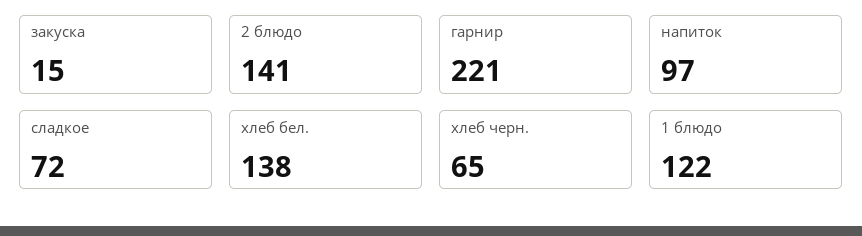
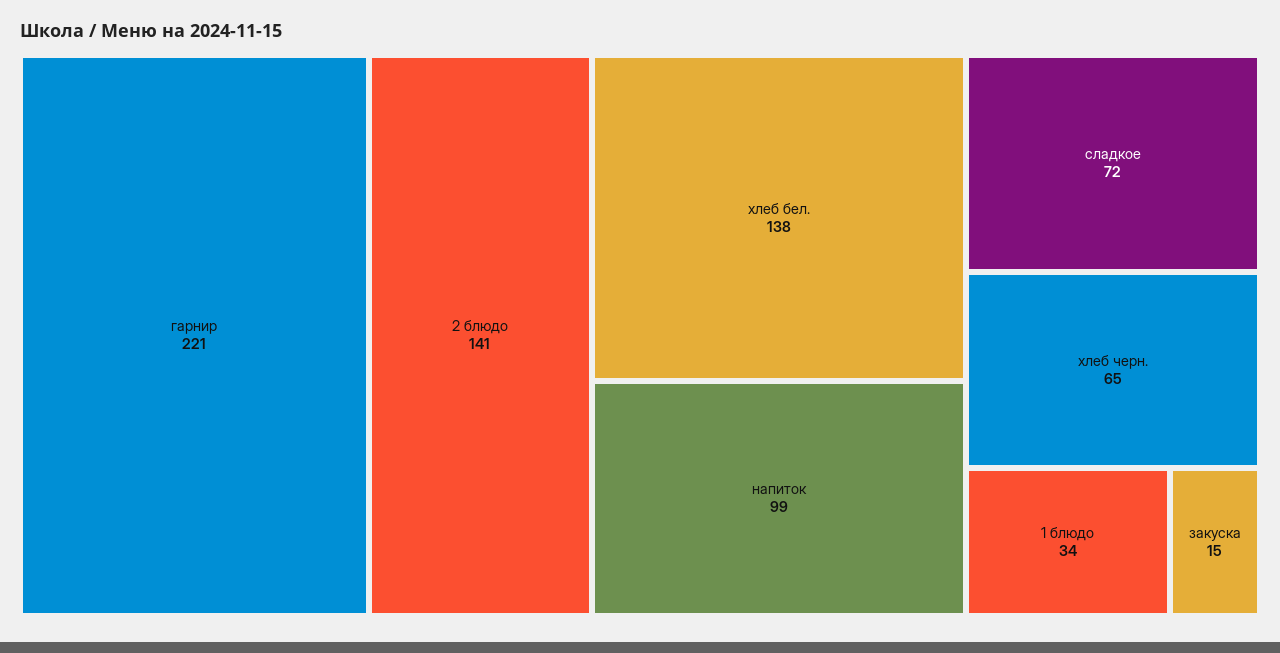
напиток: 97 -> 99
1 блюдо: 122 -> 34

